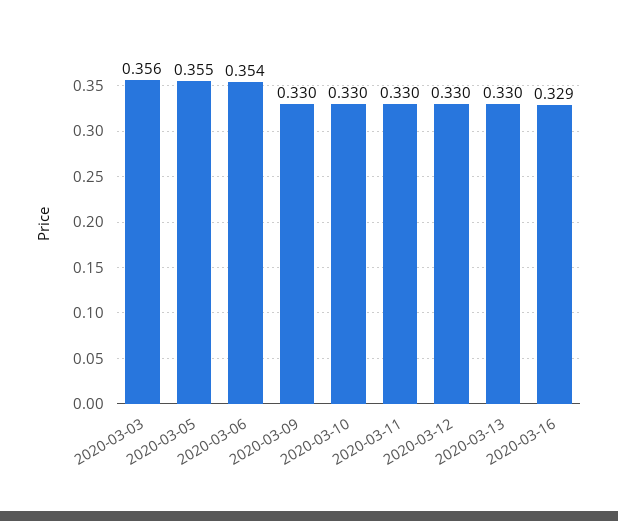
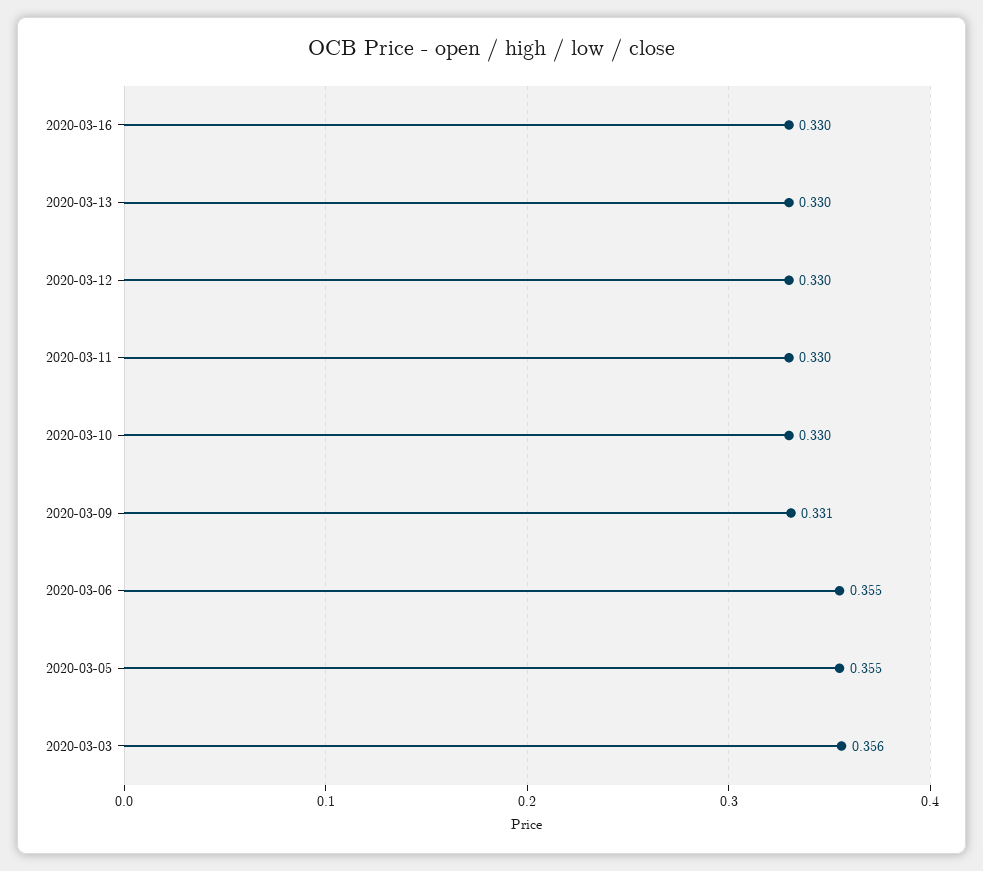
2020-03-06: 0.354 -> 0.355
2020-03-09: 0.33 -> 0.331
2020-03-16: 0.329 -> 0.33

